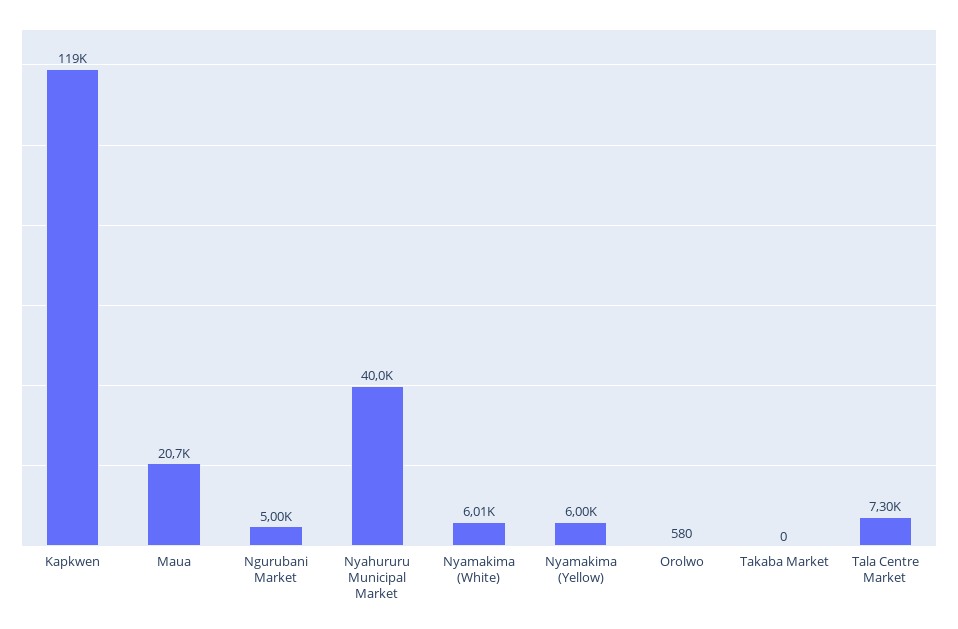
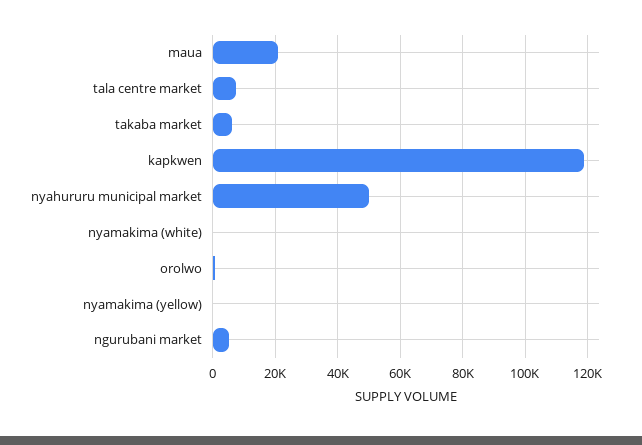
Nyahururu Municipal Market: 40000 -> 50000
Nyamakima (White): 6010 -> 0
Nyamakima (Yellow): 6000 -> 0
Takaba Market: 0 -> 6000

